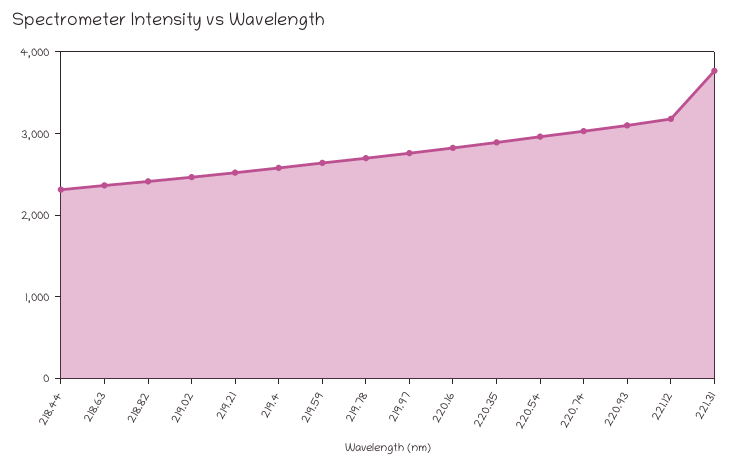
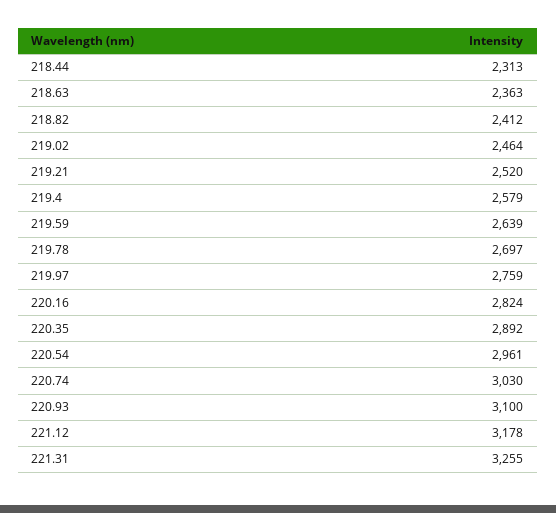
221.31: 3800 -> 3255

